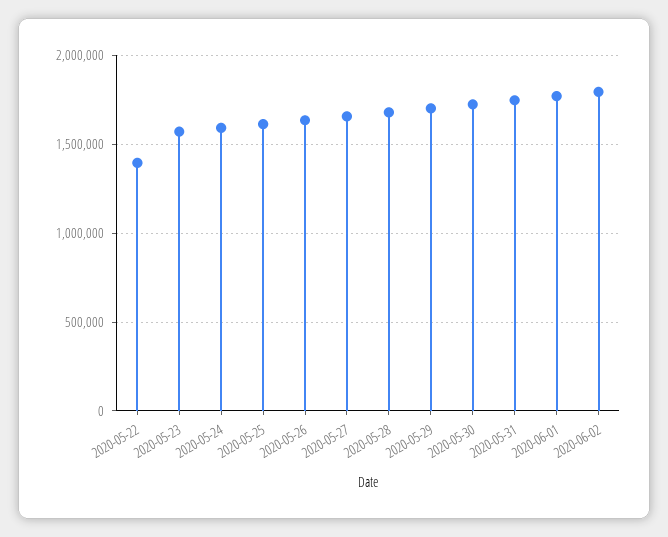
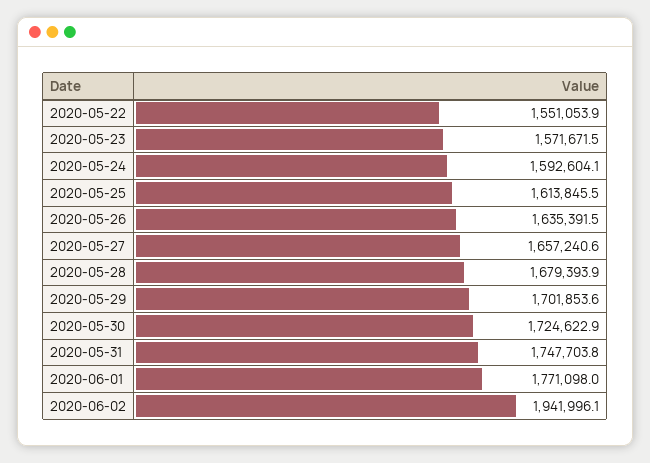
2020-05-22: 1400000 -> 1551053.9
2020-06-02: 1800000 -> 1941996.1

